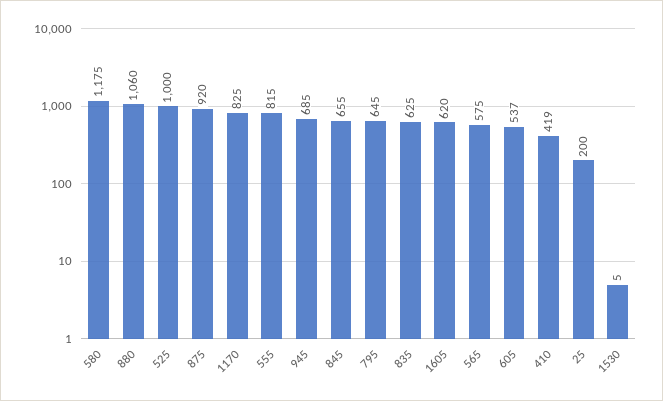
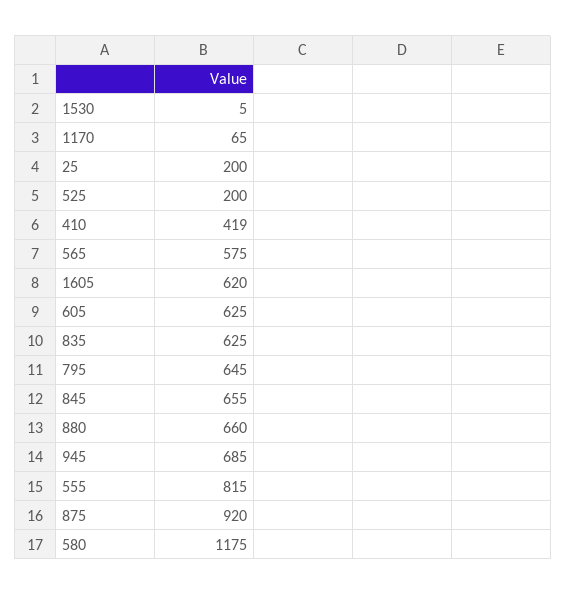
880: 1060 -> 660
525: 1000 -> 200
1170: 825 -> 65
605: 537 -> 625

